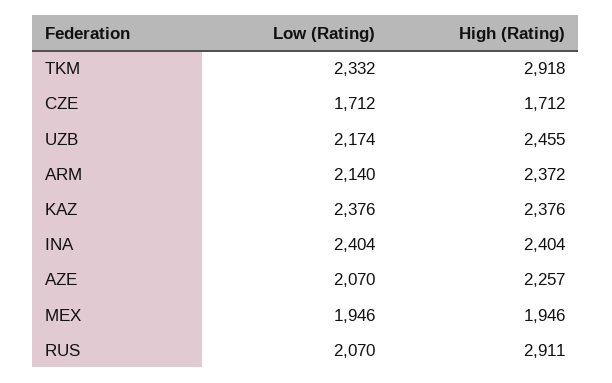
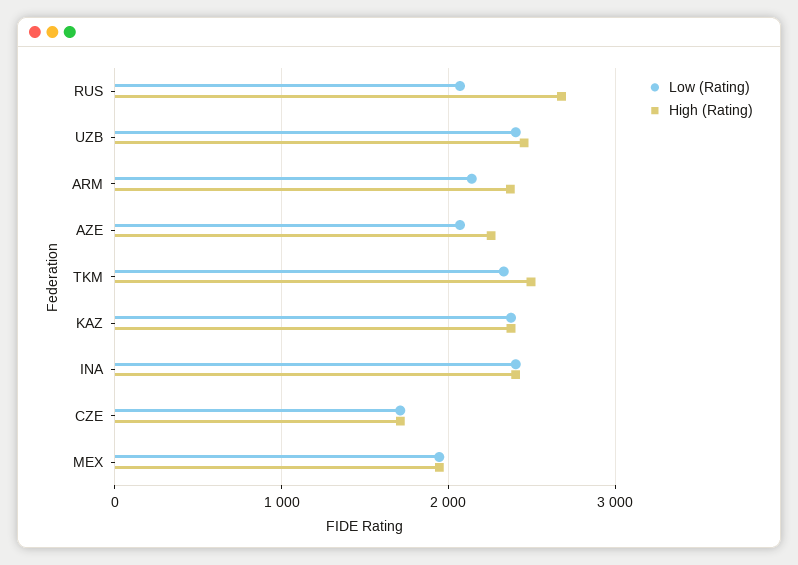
High (Rating), TKM: 2918 -> 2500
Low (Rating), UZB: 2174 -> 2400
High (Rating), RUS: 2911 -> 2700

